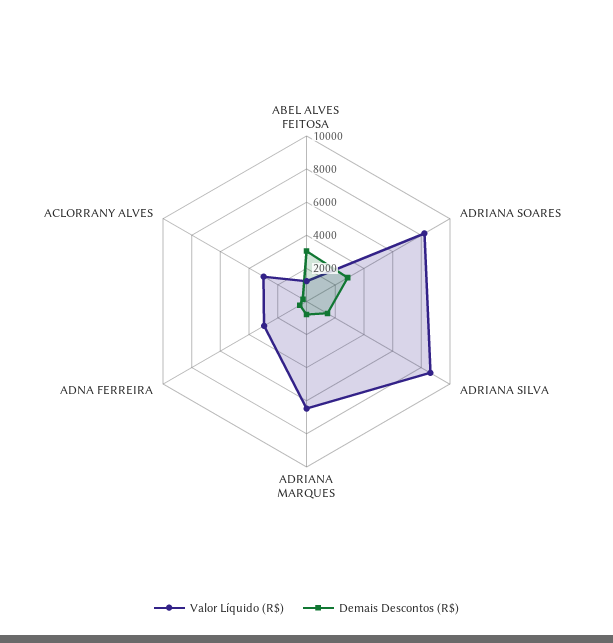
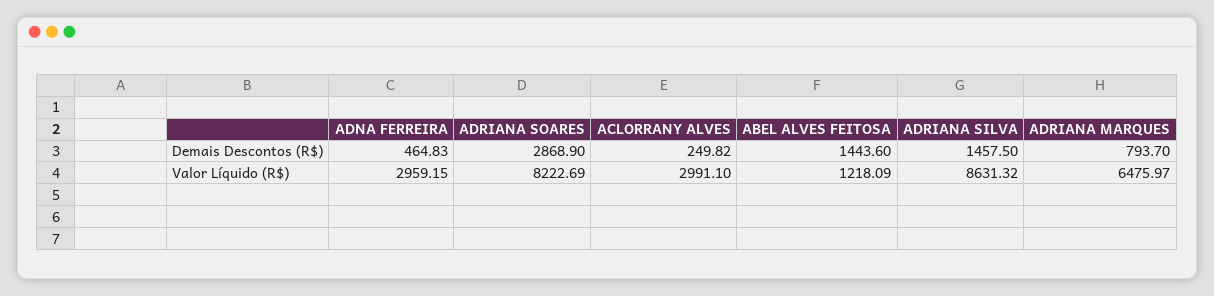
Demais Descontos (R$), ABEL ALVES FEITOSA: 3000 -> 1443.6

